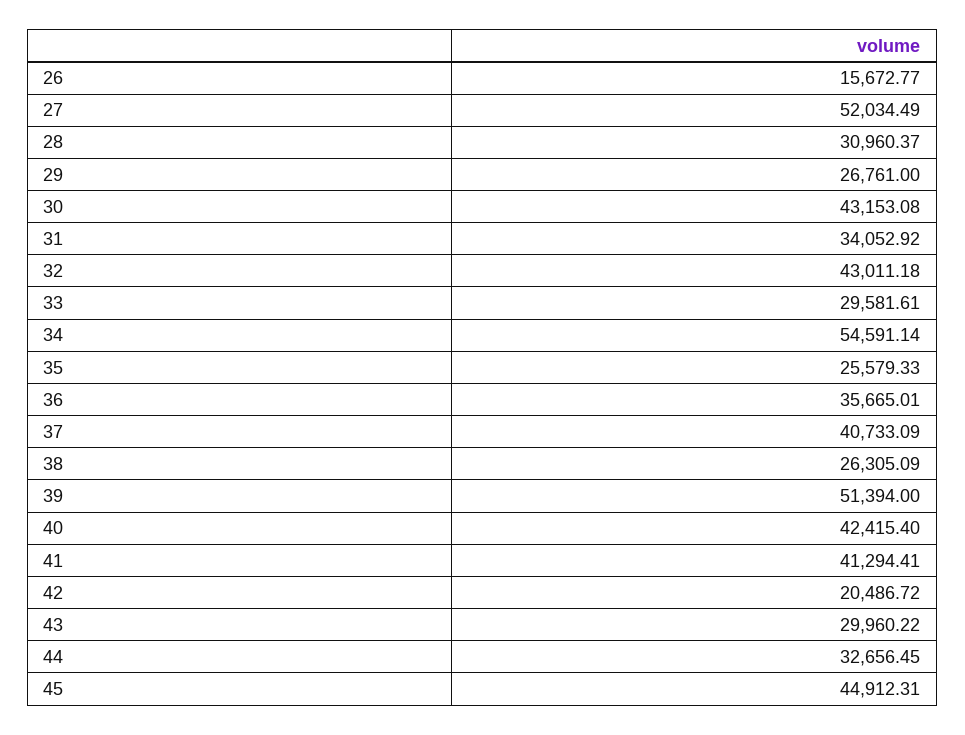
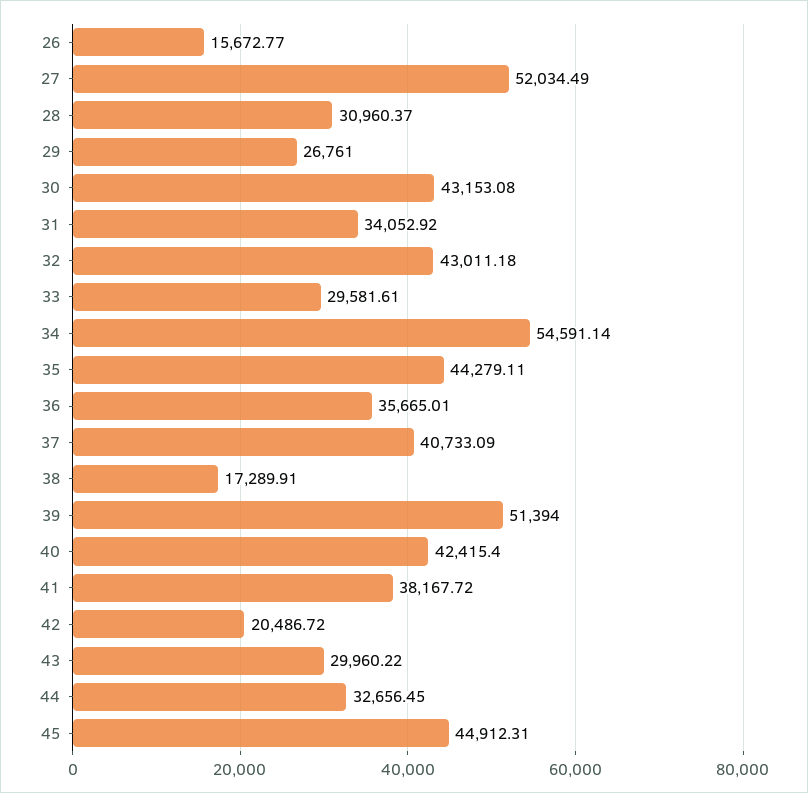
35: 25579.33 -> 44279.11
38: 26305.09 -> 17289.91
41: 41294.41 -> 38167.72

